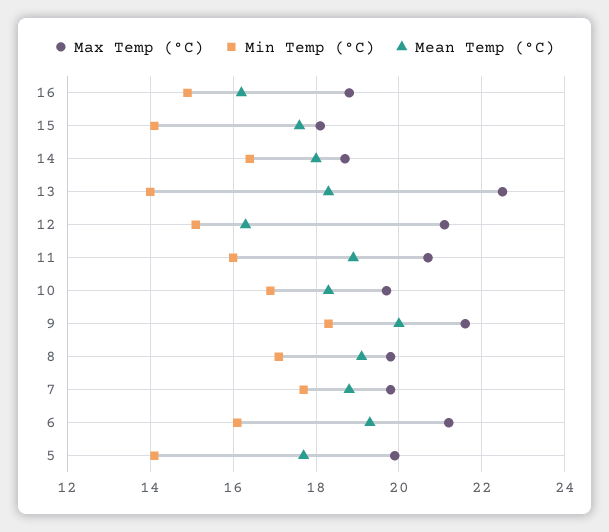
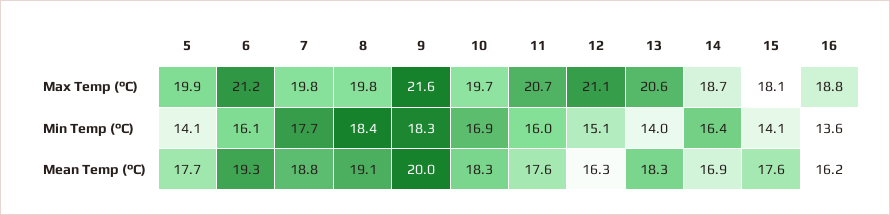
Min Temp (°C), 16: 15 -> 13.6
Mean Temp (°C), 14: 18 -> 16.9
Max Temp (°C), 13: 22.5 -> 20.6
Mean Temp (°C), 11: 19 -> 17.6
Min Temp (°C), 8: 17 -> 18.4

